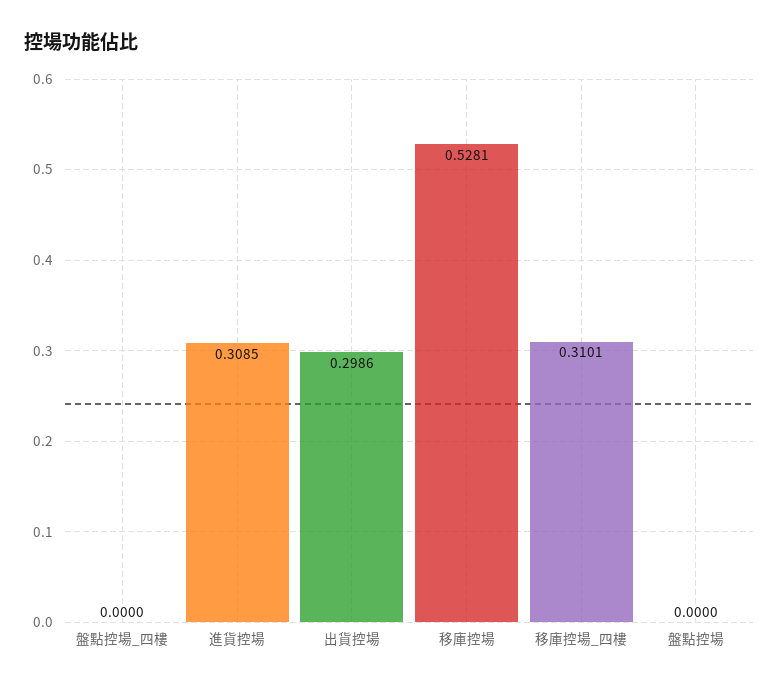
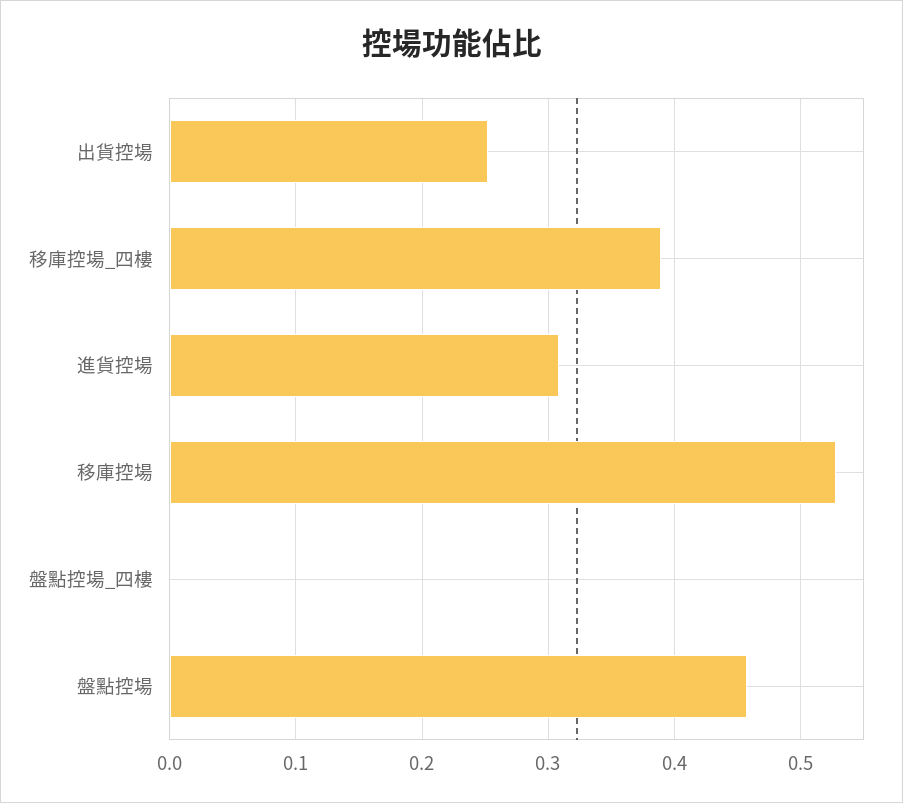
出貨控場: 0.2986 -> 0.25
移庫控場_四樓: 0.3101 -> 0.39
盤點控場: 0 -> 0.46

